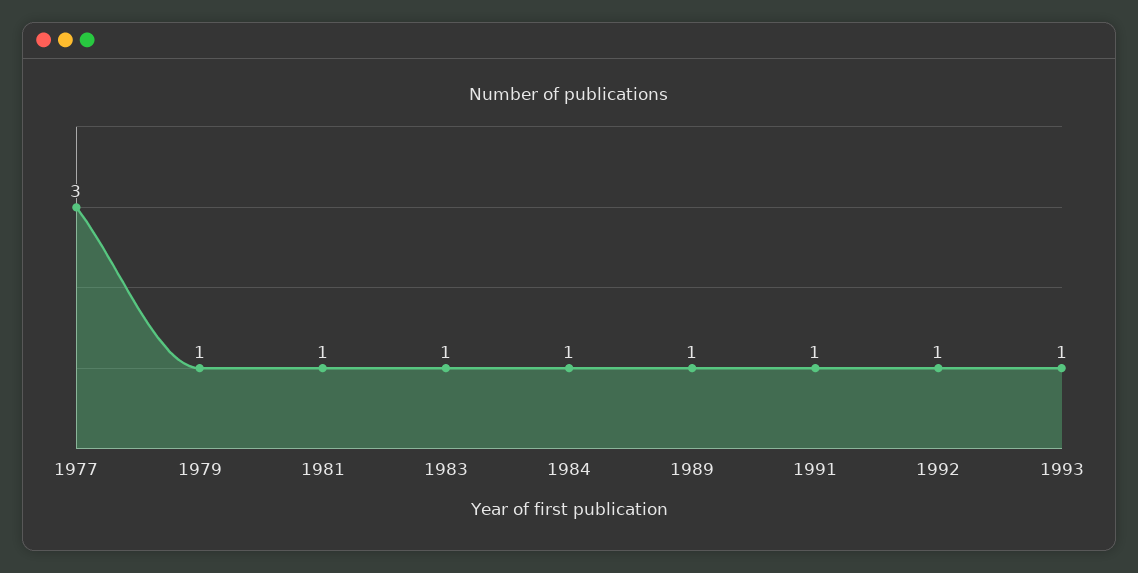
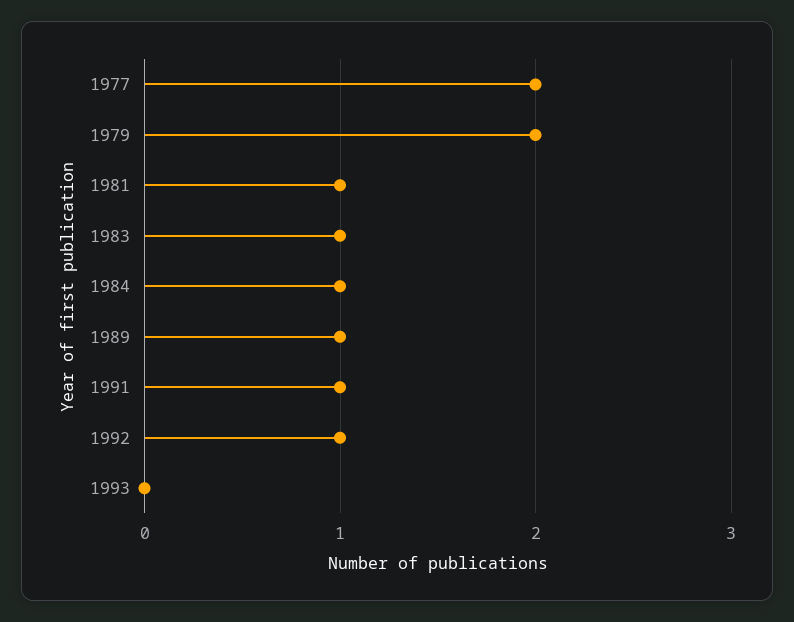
1977: 3 -> 2
1979: 1 -> 2
1993: 1 -> 0

